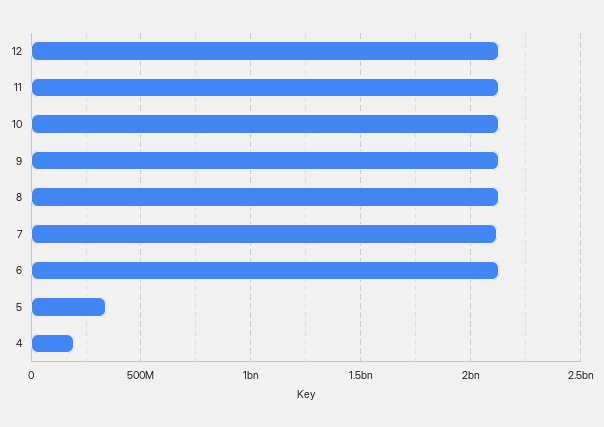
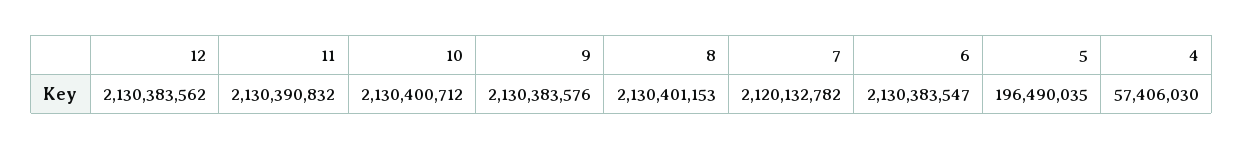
5: 350000000 -> 196490035
4: 200000000 -> 57406030

